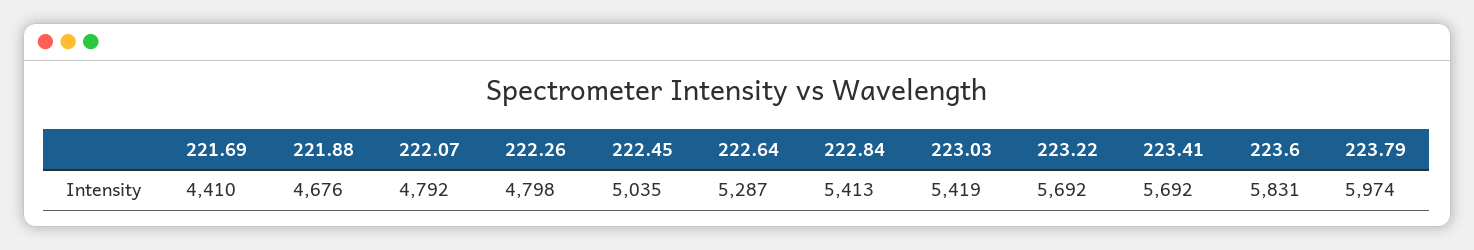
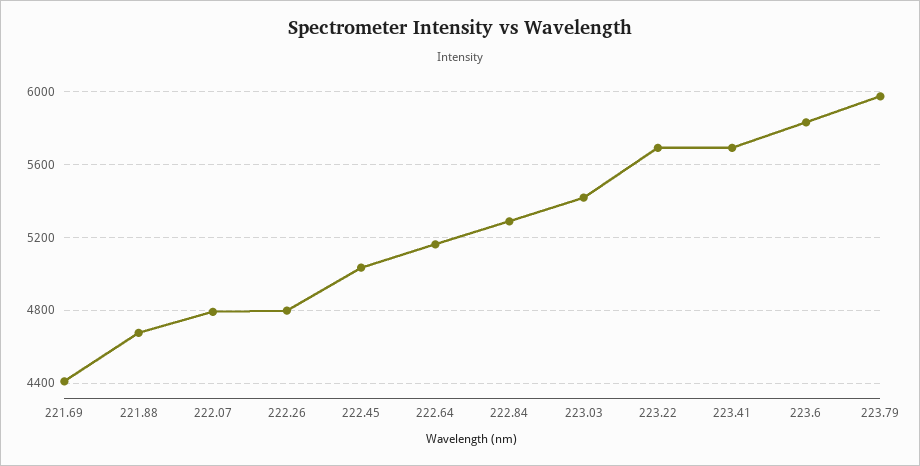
222.64: 5287 -> 5150
222.84: 5413 -> 5300

